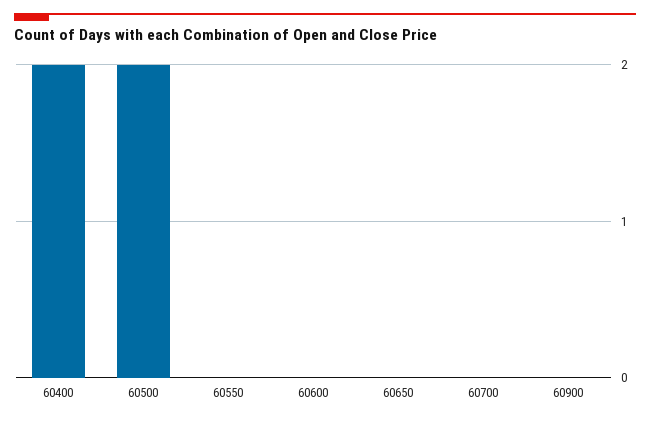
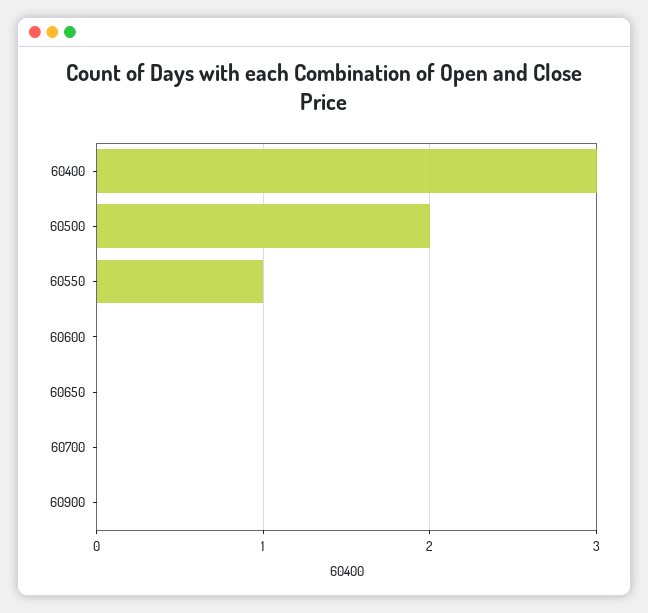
60400: 2 -> 3
60550: 0 -> 1

